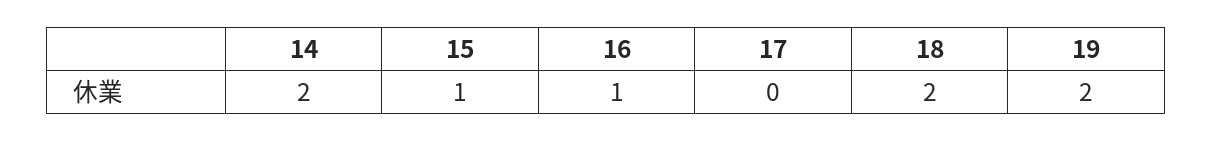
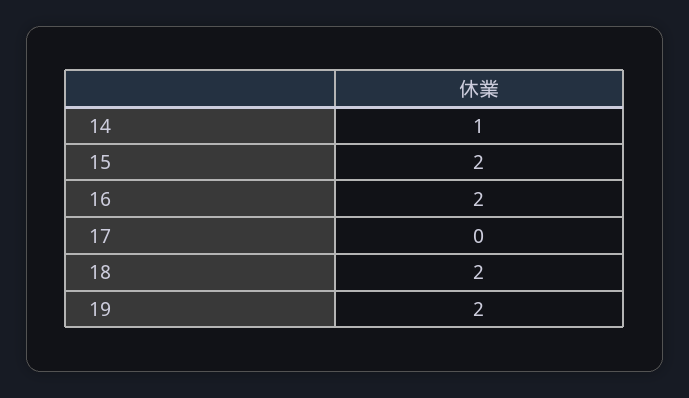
14: 2 -> 1
15: 1 -> 2
16: 1 -> 2

